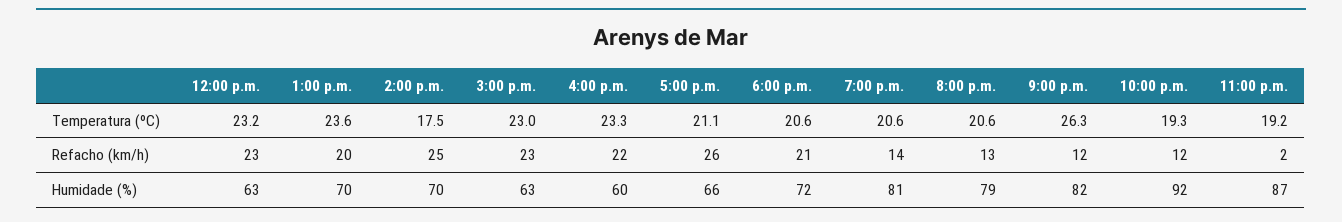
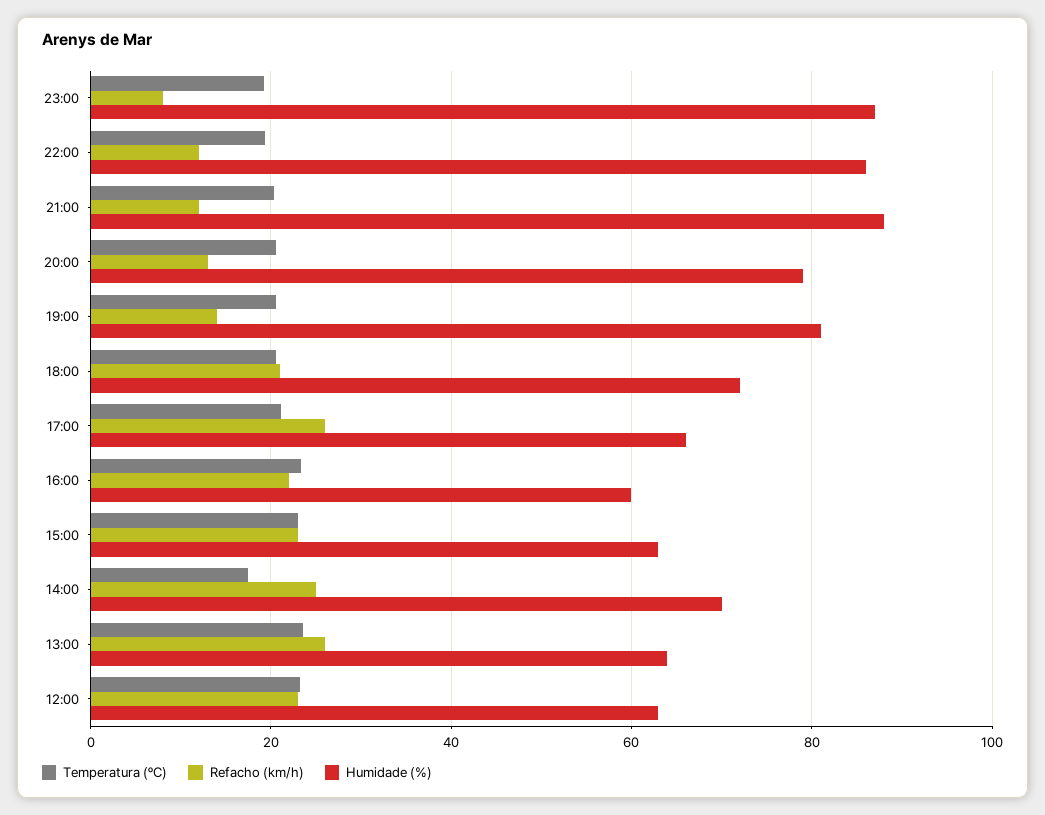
Temperatura (ºC), 9:00 p.m.: 26.3 -> 20
Refacho (km/h), 1:00 p.m.: 20 -> 26
Refacho (km/h), 11:00 p.m.: 2 -> 8
Humidade (%), 1:00 p.m.: 70 -> 64
Humidade (%), 9:00 p.m.: 82 -> 88
Humidade (%), 10:00 p.m.: 92 -> 86

